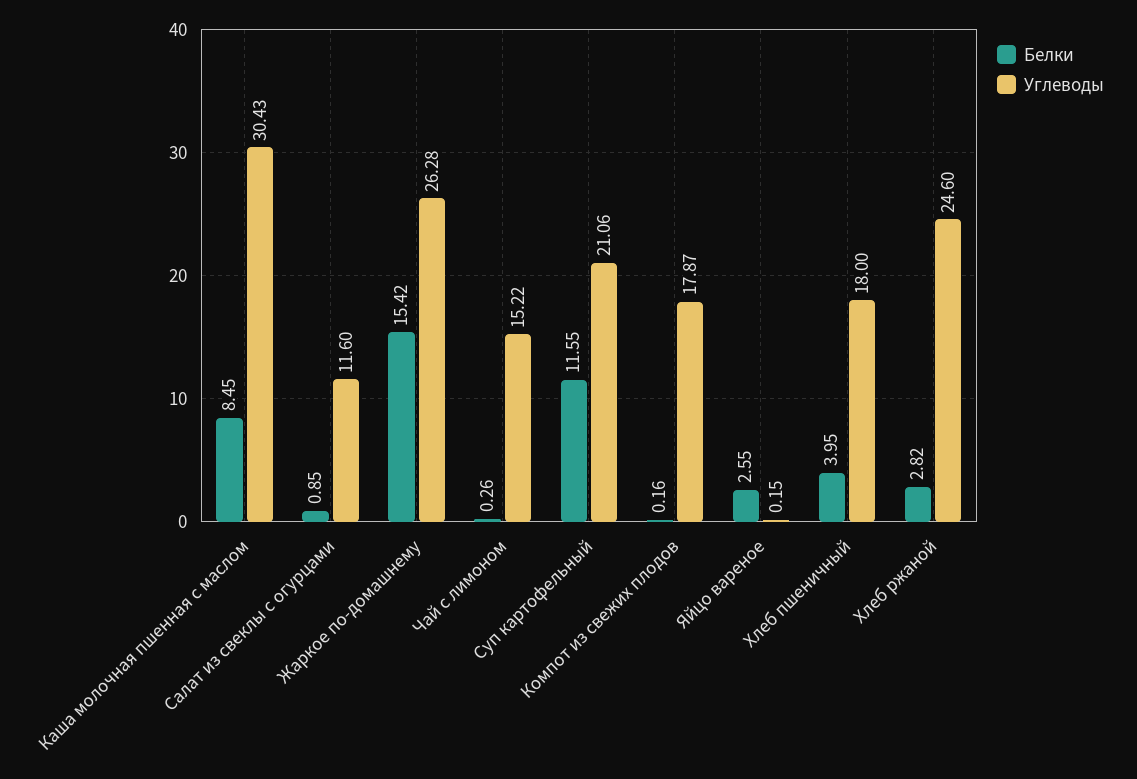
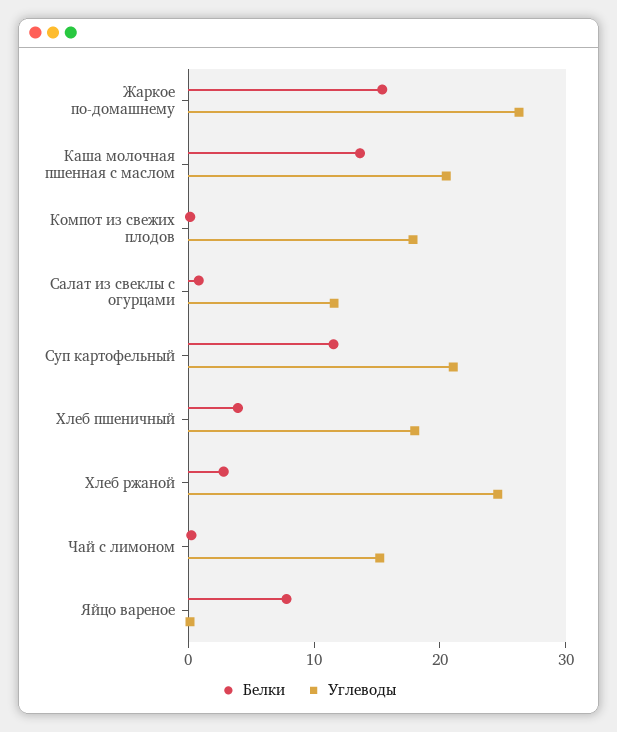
Белки, Каша молочная пшенная с маслом: 8.45 -> 14
Углеводы, Каша молочная пшенная с маслом: 30.43 -> 20
Белки, Яйцо вареное: 2.55 -> 8

